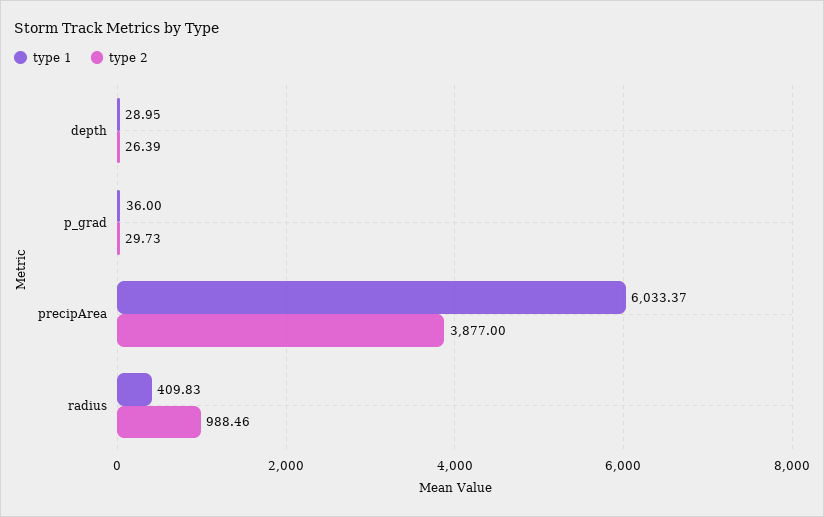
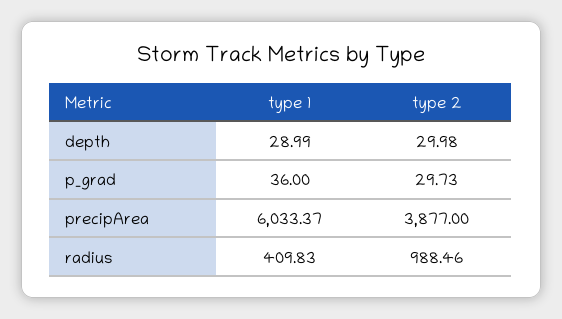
type 1, depth: 28.95 -> 28.99
type 2, depth: 26.39 -> 29.98

